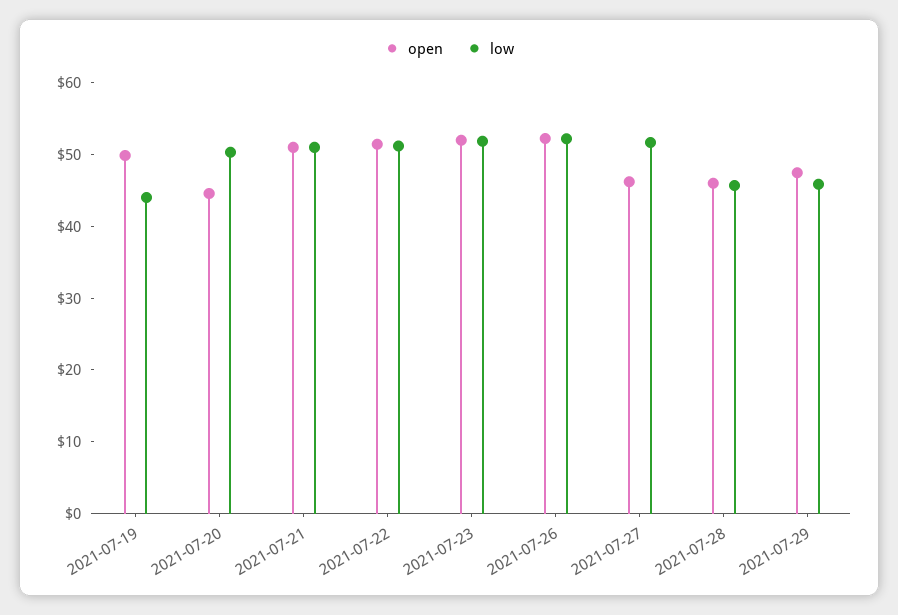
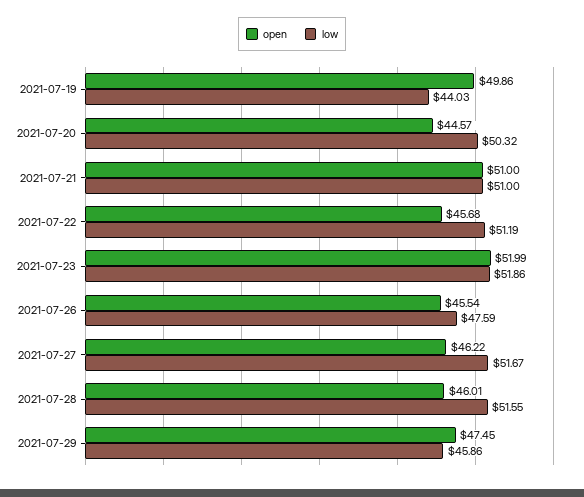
open, 2021-07-22: 52 -> 45.68
open, 2021-07-26: 52 -> 45.54
low, 2021-07-26: 52 -> 47.59
low, 2021-07-28: 46 -> 51.55

